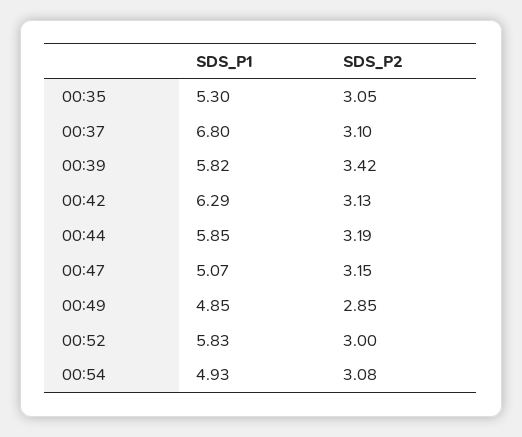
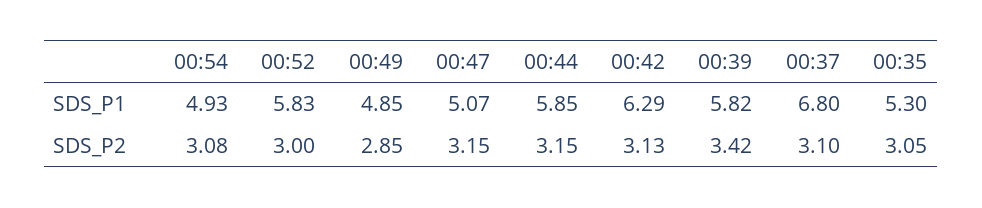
SDS_P2, 00:44: 3.19 -> 3.15

